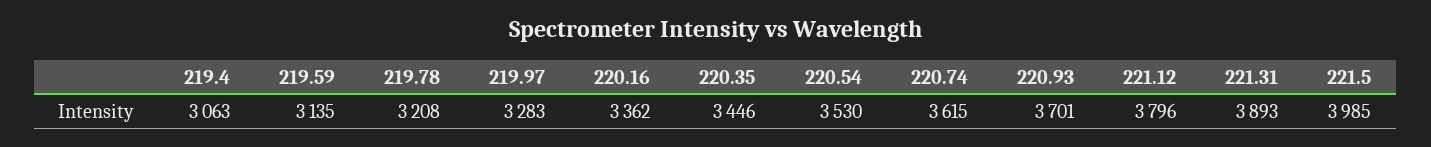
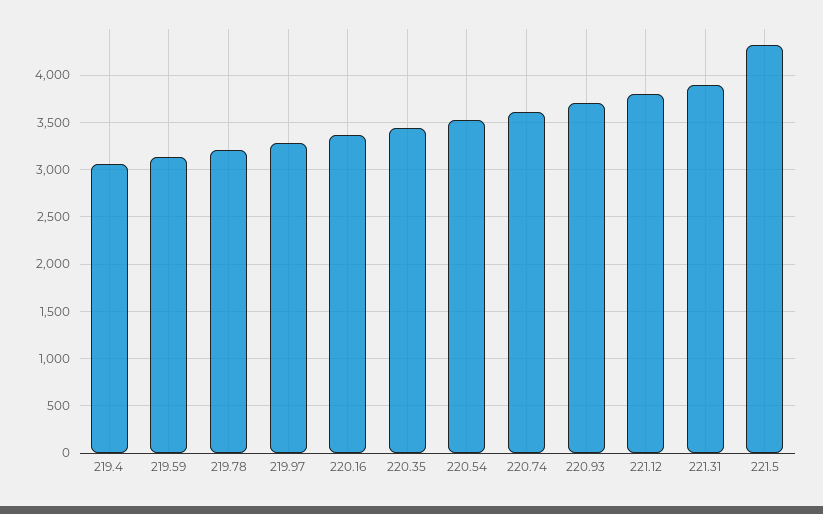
221.5: 3985 -> 4300

